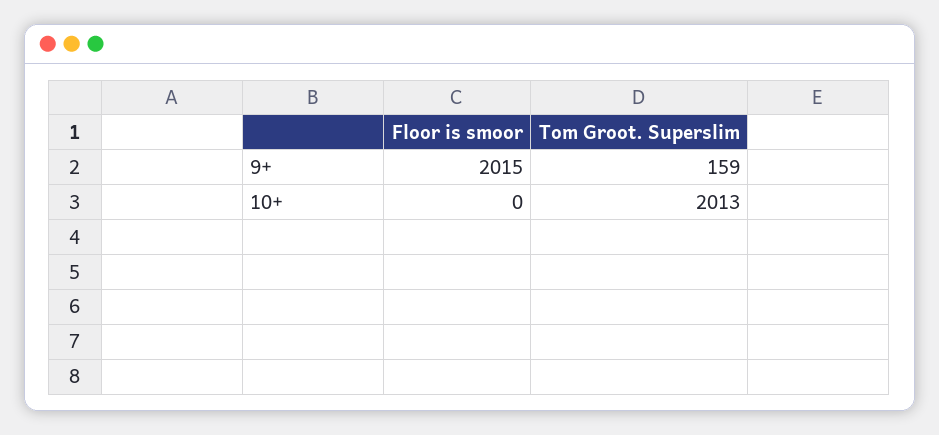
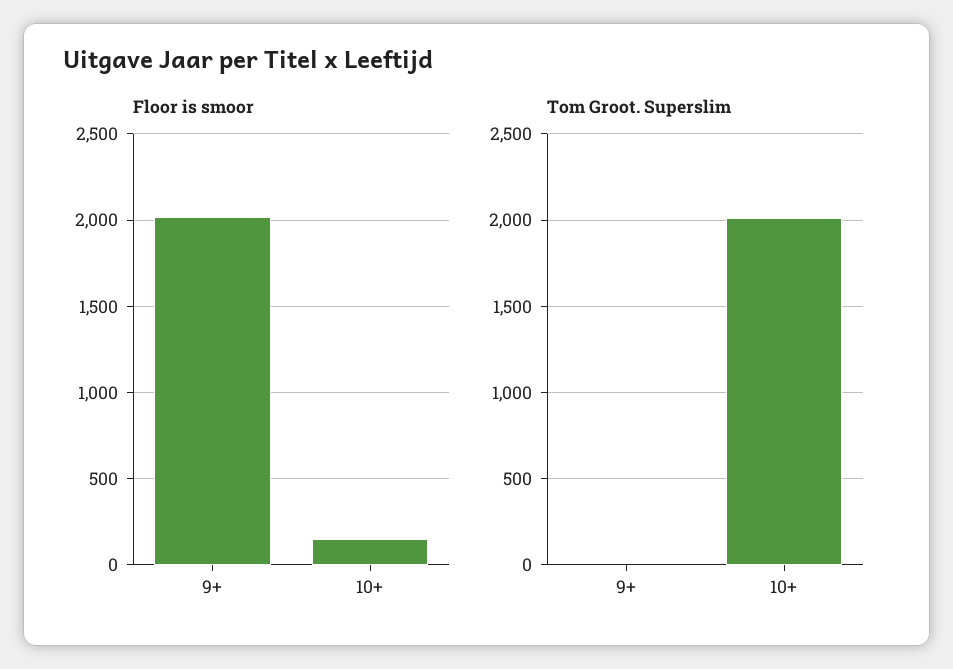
Tom Groot. Superslim, 9+: 159 -> 0
Floor is smoor, 10+: 0 -> 150

